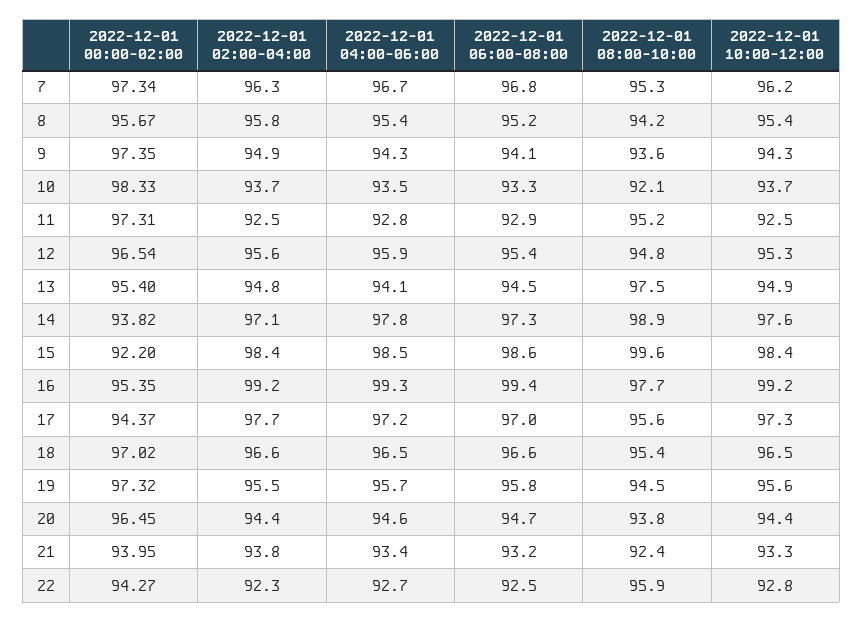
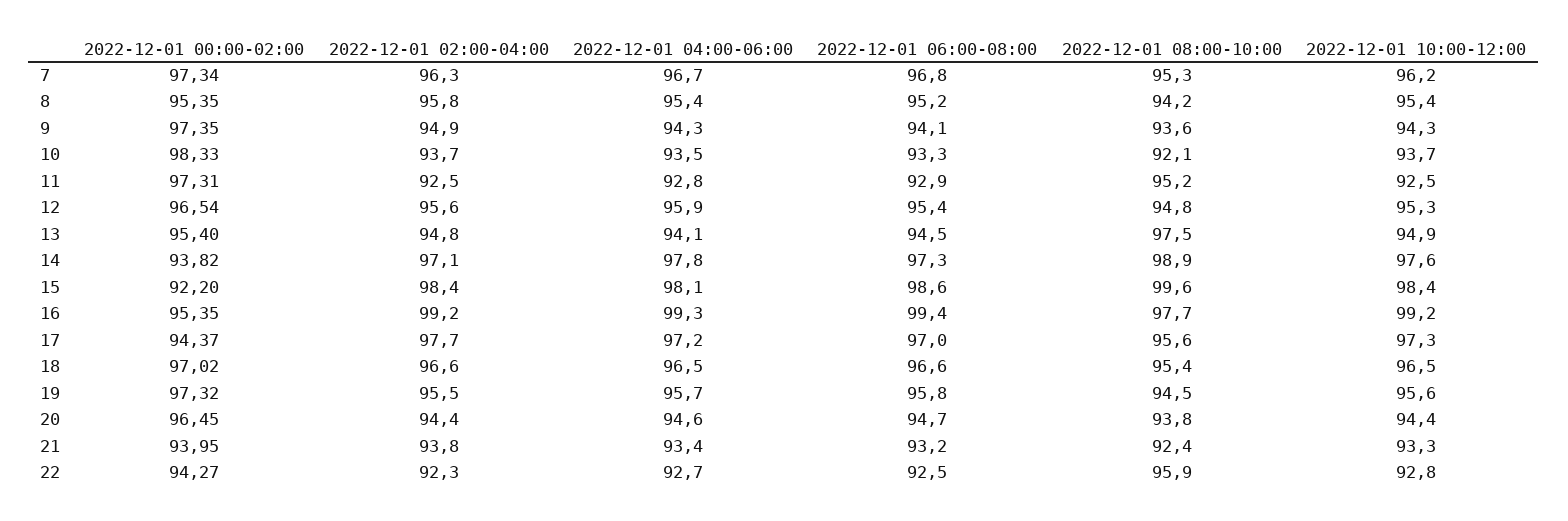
2022-12-01 00:00-02:00, 8: 95.67 -> 95.35
2022-12-01 04:00-06:00, 15: 98.5 -> 98.1

